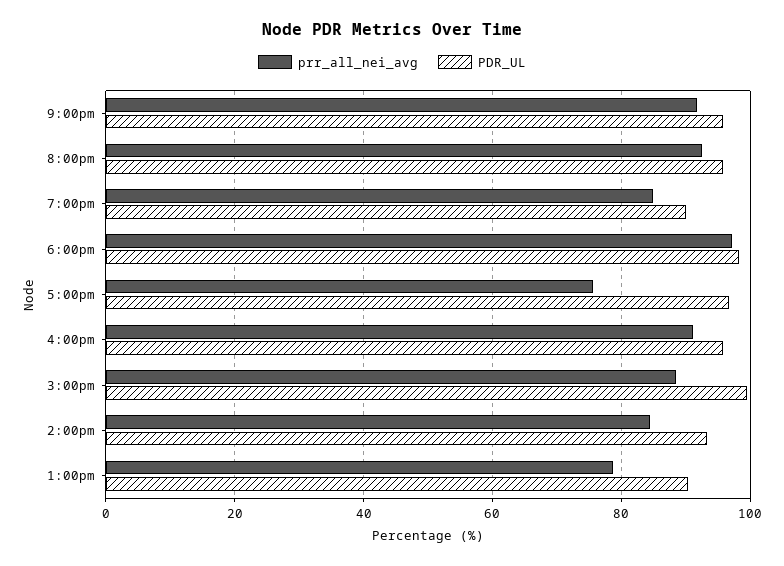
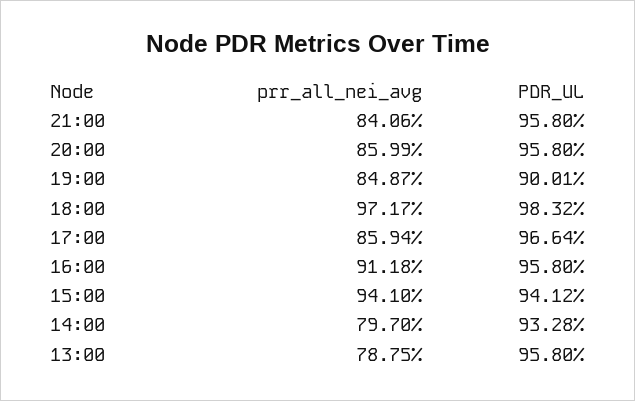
prr_all_nei_avg, 9:00pm: 92 -> 84.06
prr_all_nei_avg, 8:00pm: 92 -> 85.99
prr_all_nei_avg, 5:00pm: 76 -> 85.94
prr_all_nei_avg, 3:00pm: 88 -> 94.1
PDR_UL, 3:00pm: 100 -> 94.12
prr_all_nei_avg, 2:00pm: 84 -> 79.7
PDR_UL, 1:00pm: 90 -> 95.8

